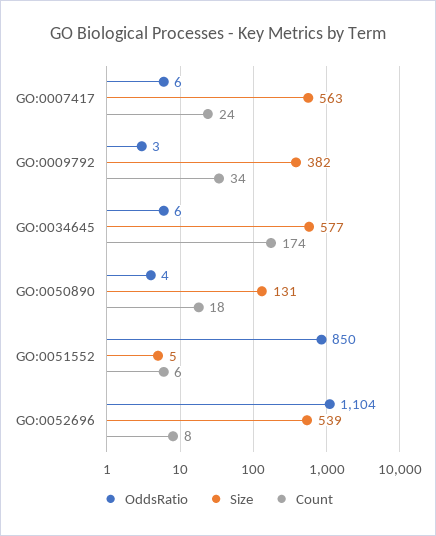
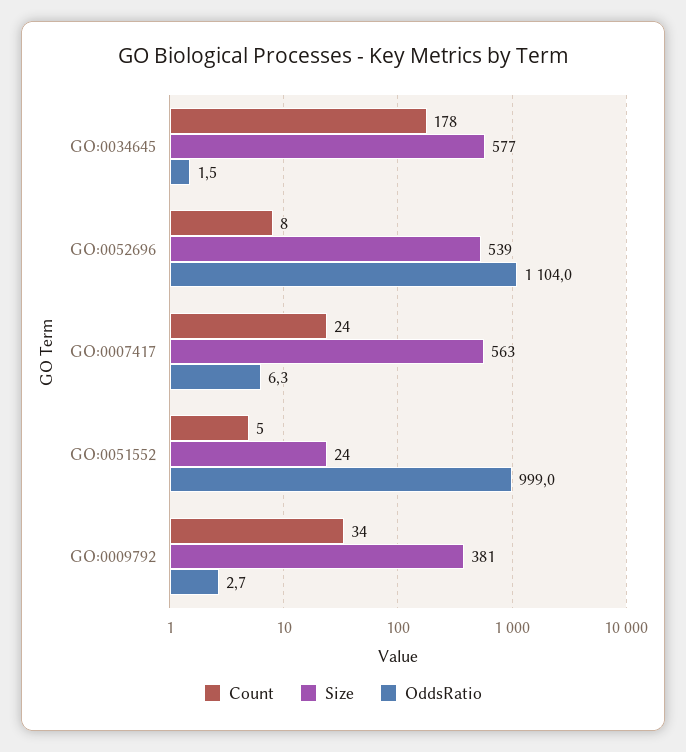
Size, GO:0009792: 382 -> 381
OddsRatio, GO:0034645: 6 -> 1.5
Count, GO:0034645: 174 -> 178
OddsRatio, GO:0050890: 4 -> none
Size, GO:0050890: 131 -> none
Count, GO:0050890: 18 -> none
OddsRatio, GO:0051552: 850 -> 999
Size, GO:0051552: 5 -> 24
Count, GO:0051552: 6 -> 5

